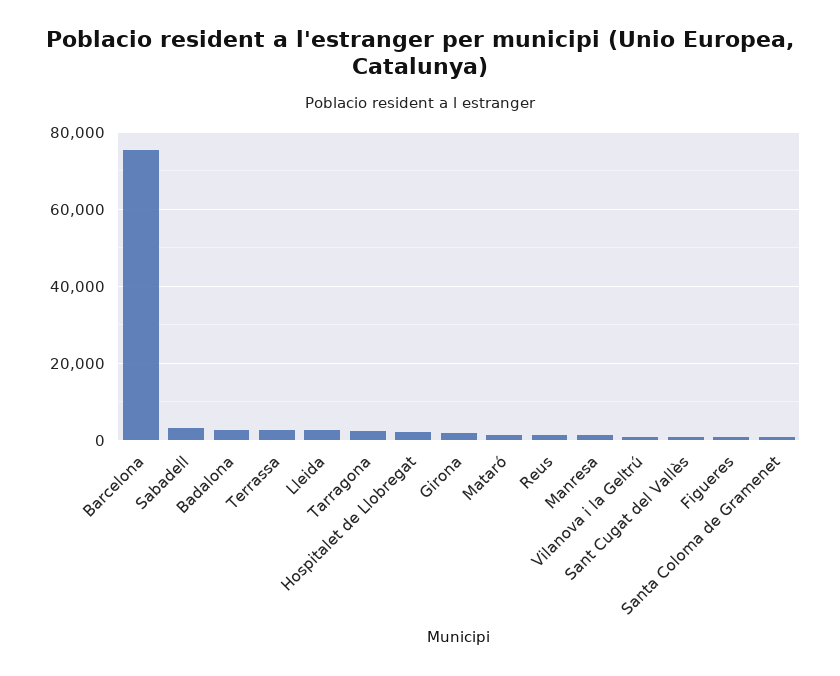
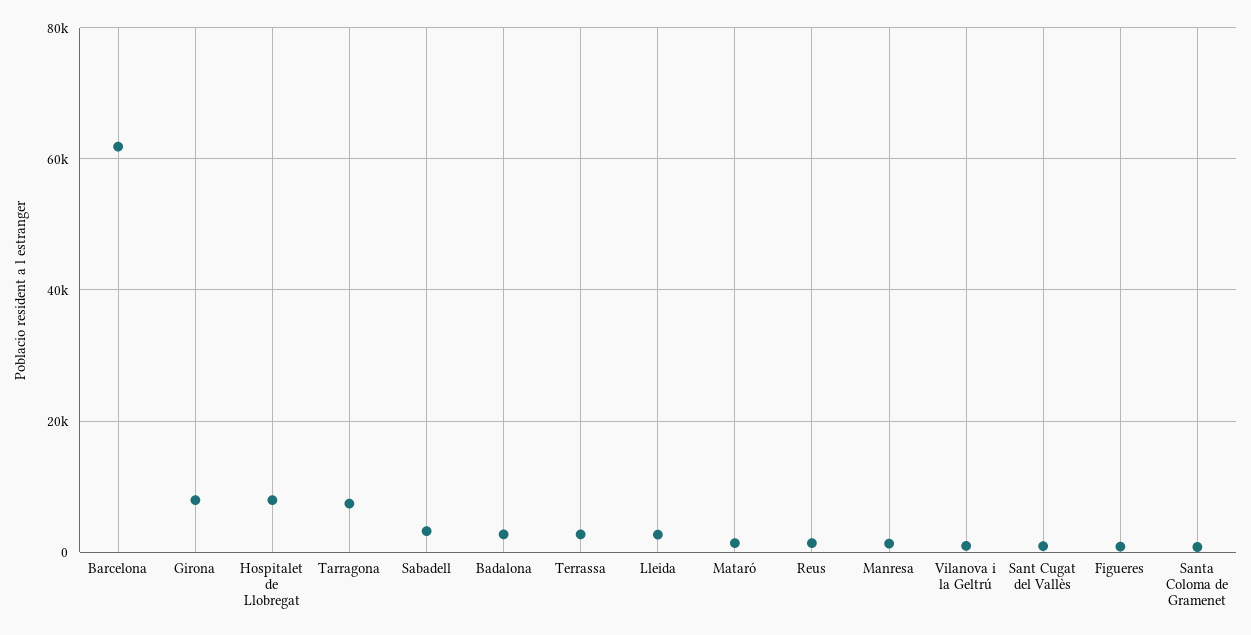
Barcelona: 76000 -> 62000
Tarragona: 2000 -> 8000
Hospitalet de Llobregat: 2000 -> 8000
Girona: 2000 -> 8000

